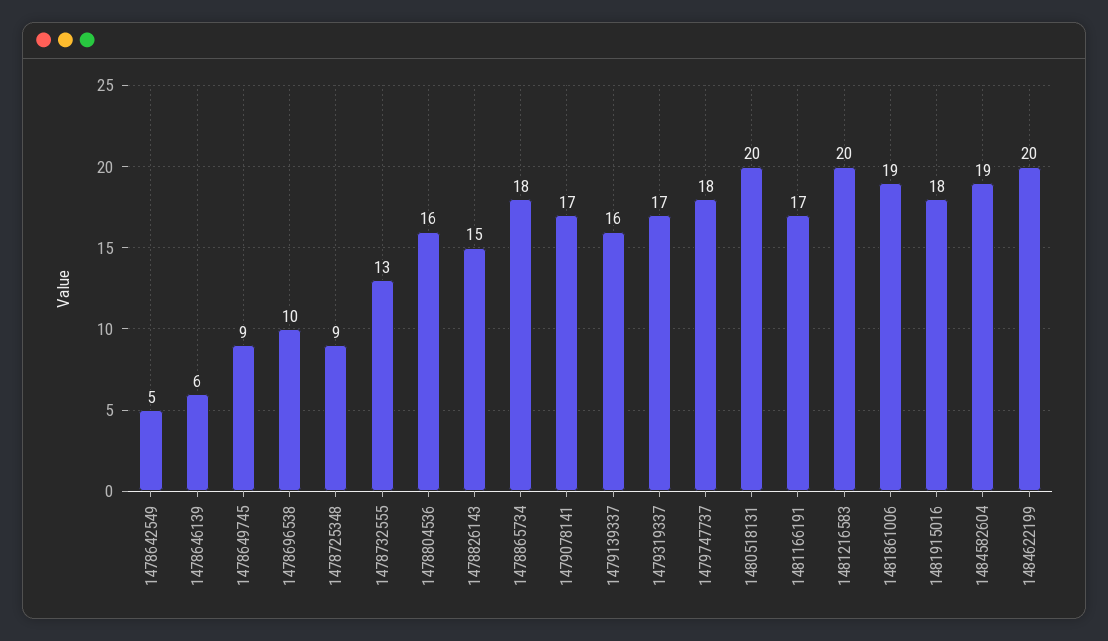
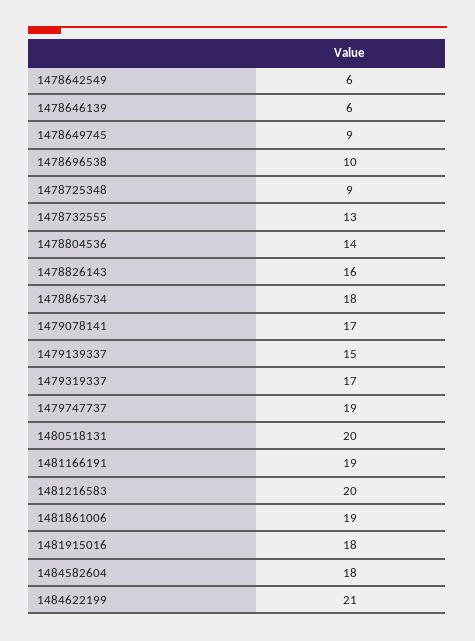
1478642549: 5 -> 6
1478804536: 16 -> 14
1478826143: 15 -> 16
1479139337: 16 -> 15
1479747737: 18 -> 19
1481166191: 17 -> 19
1484582604: 19 -> 18
1484622199: 20 -> 21

